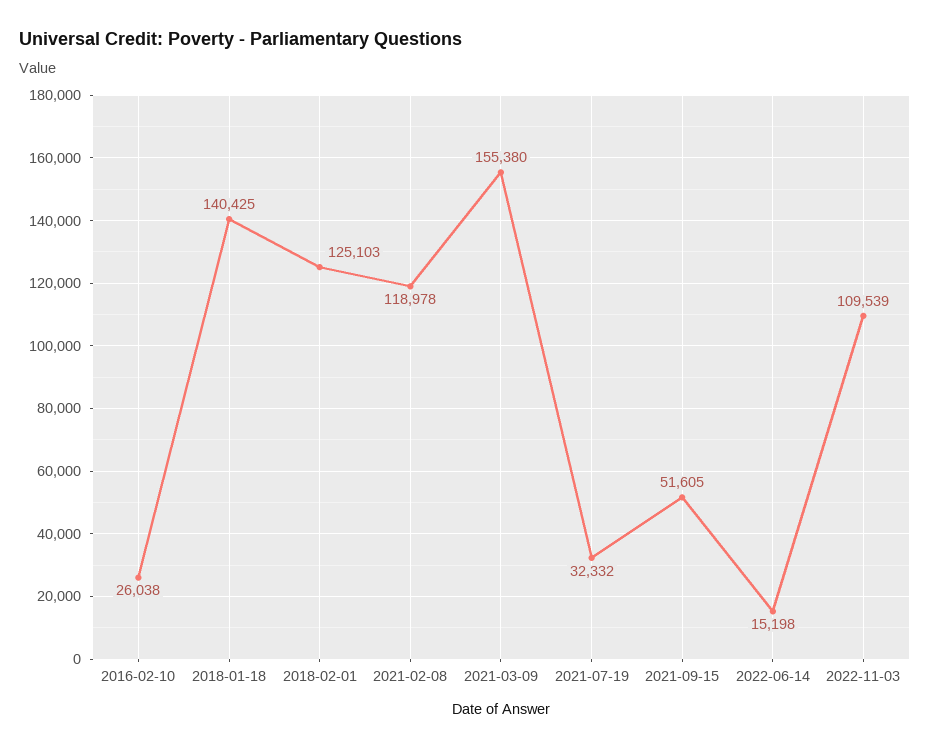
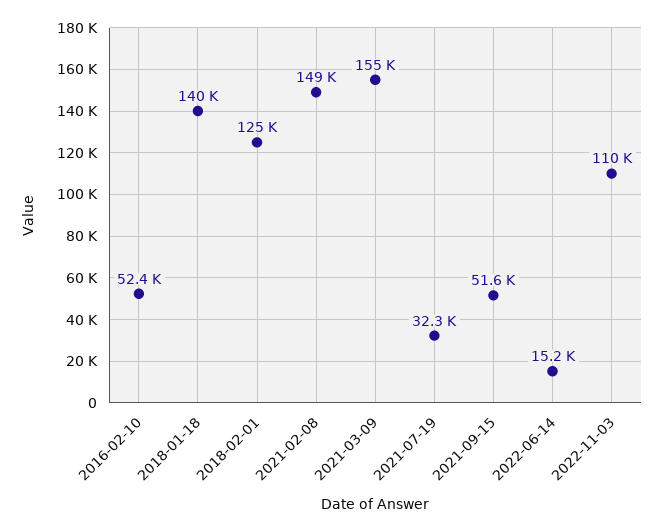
2016-02-10: 26038 -> 52400
2021-02-08: 118978 -> 149000

